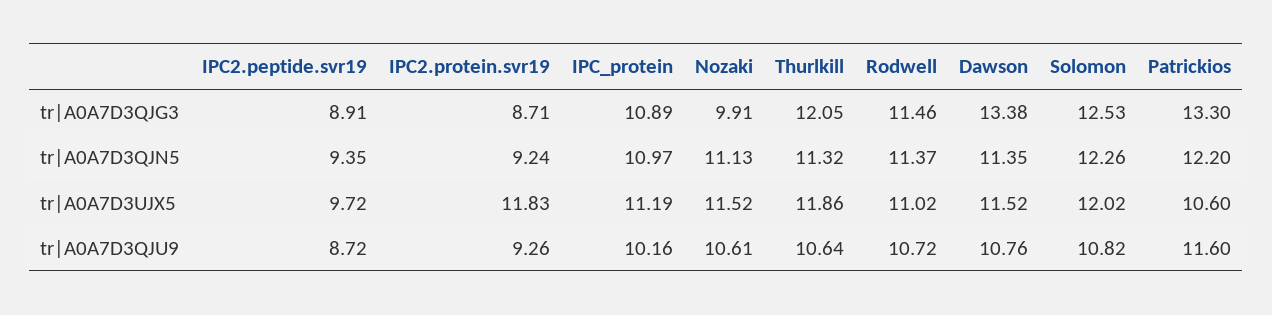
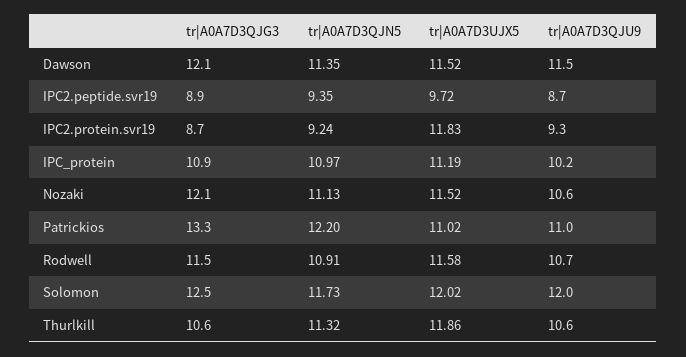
Nozaki, tr|A0A7D3QJG3: 9.91 -> 12.1
Thurlkill, tr|A0A7D3QJG3: 12.05 -> 10.6
Dawson, tr|A0A7D3QJG3: 13.38 -> 12.1
Rodwell, tr|A0A7D3QJN5: 11.37 -> 10.91
Solomon, tr|A0A7D3QJN5: 12.26 -> 11.73
Rodwell, tr|A0A7D3UJX5: 11.02 -> 11.58
Patrickios, tr|A0A7D3UJX5: 10.6 -> 11.02
Dawson, tr|A0A7D3QJU9: 10.76 -> 11.5
Solomon, tr|A0A7D3QJU9: 10.82 -> 12
Patrickios, tr|A0A7D3QJU9: 11.6 -> 11

